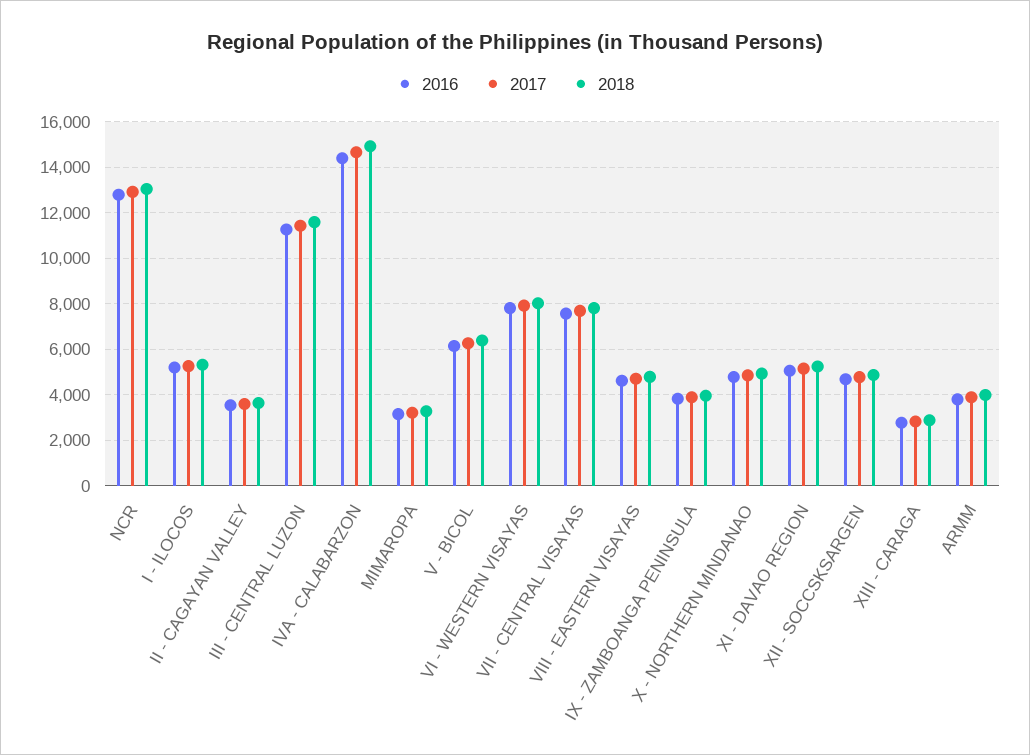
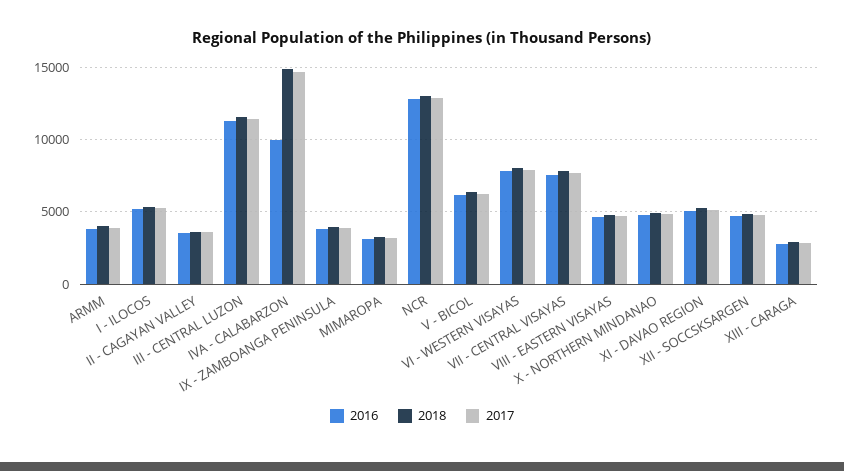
2016, IVA - CALABARZON: 14500 -> 10000

